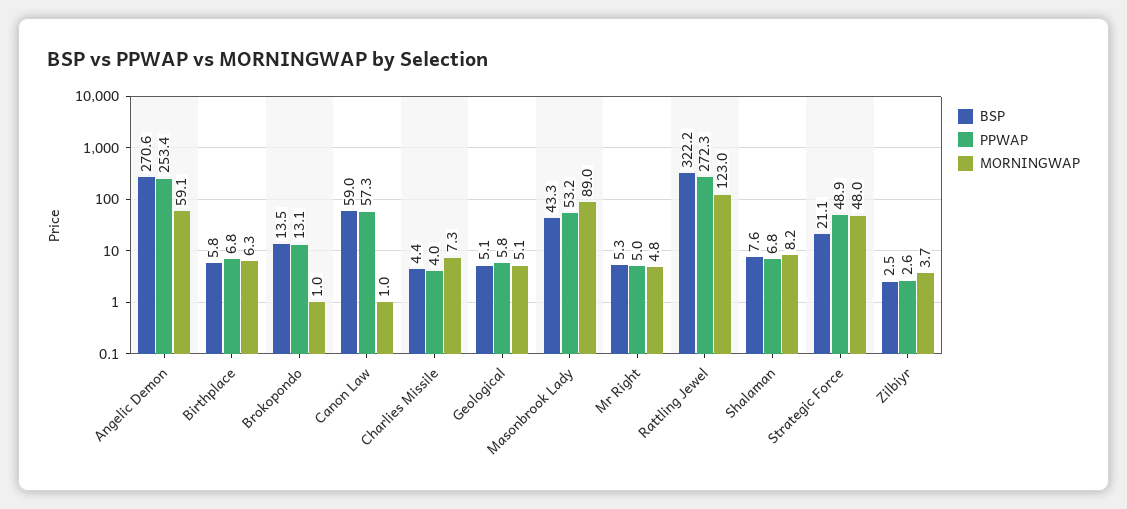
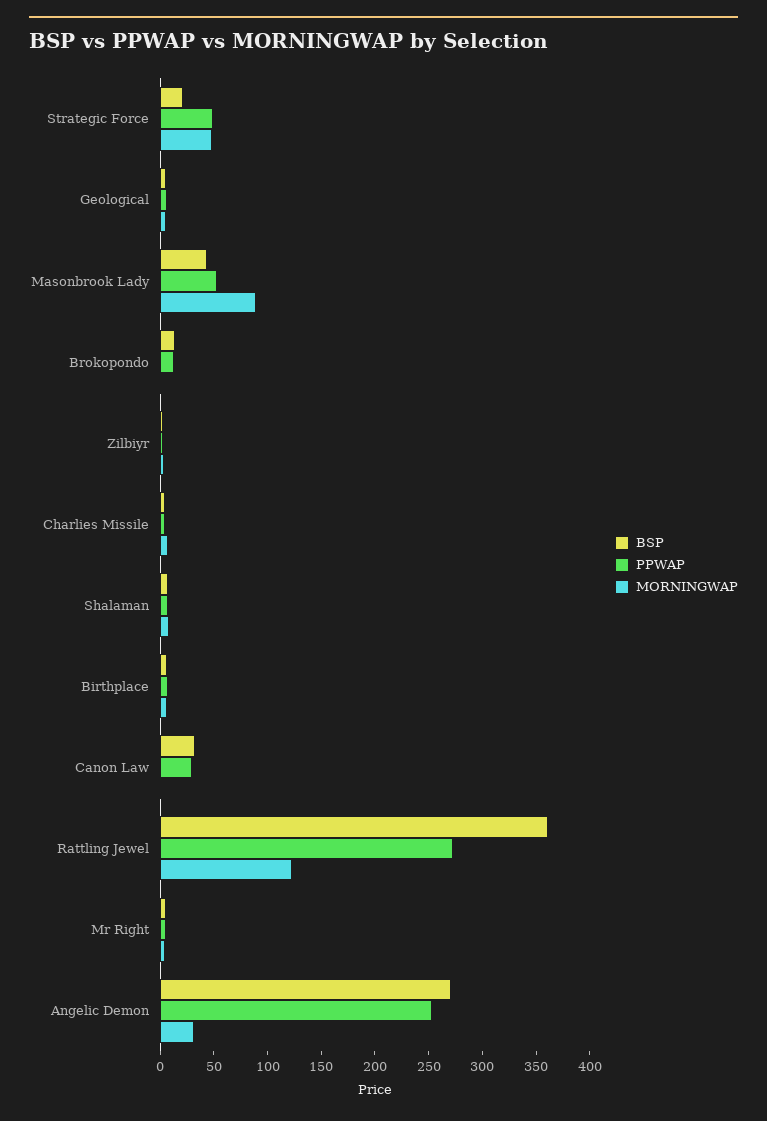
MORNINGWAP, Angelic Demon: 59.1 -> 30
BSP, Canon Law: 59 -> 30
PPWAP, Canon Law: 57.3 -> 30
BSP, Rattling Jewel: 322.2 -> 360

